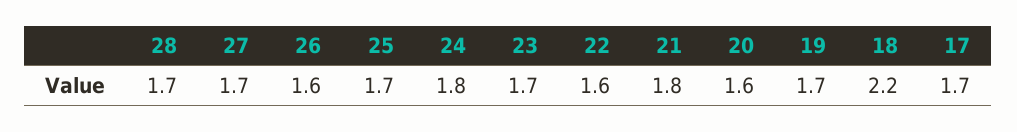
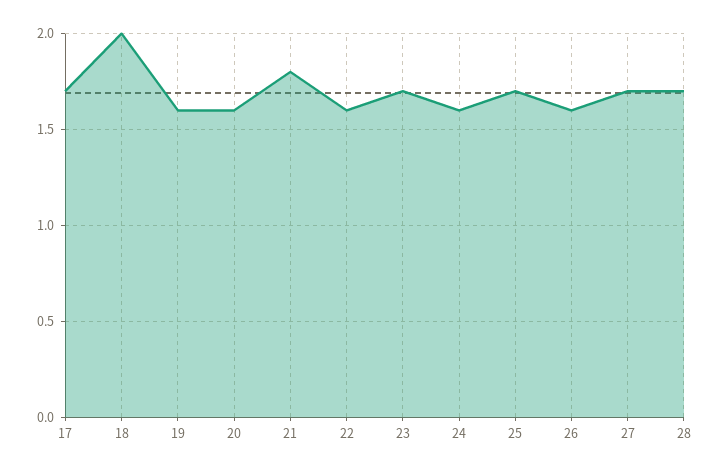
24: 1.8 -> 1.6
19: 1.7 -> 1.6
18: 2.2 -> 2

